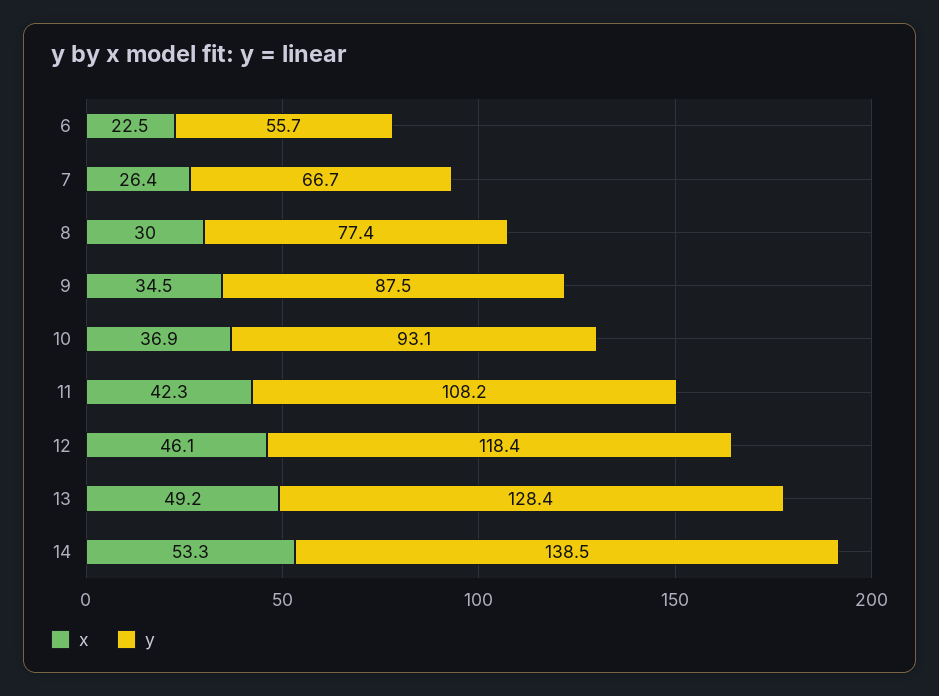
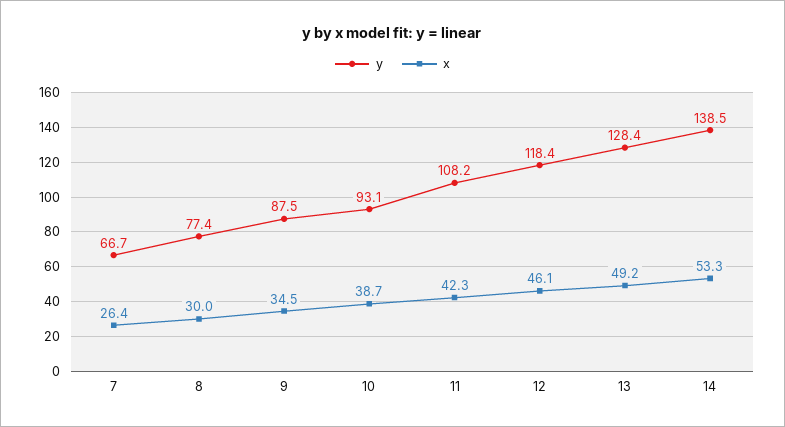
x, 6: 22.5 -> none
y, 6: 55.7 -> none
x, 10: 36.9 -> 38.7

